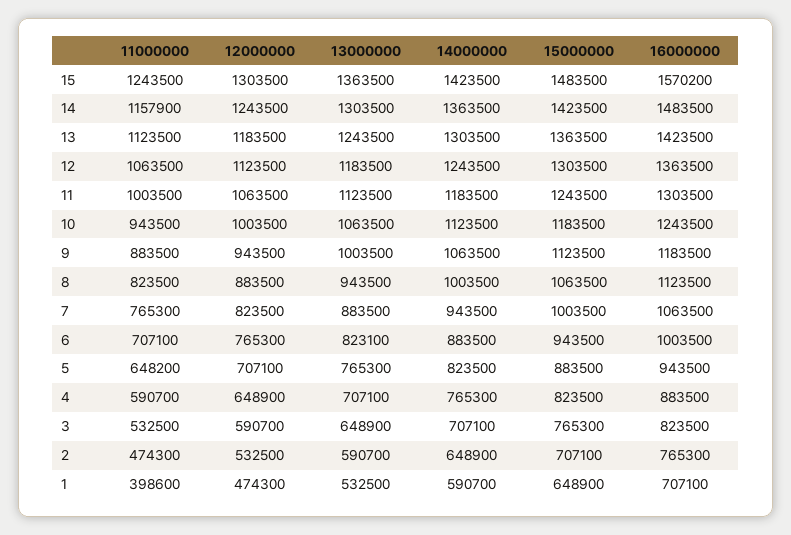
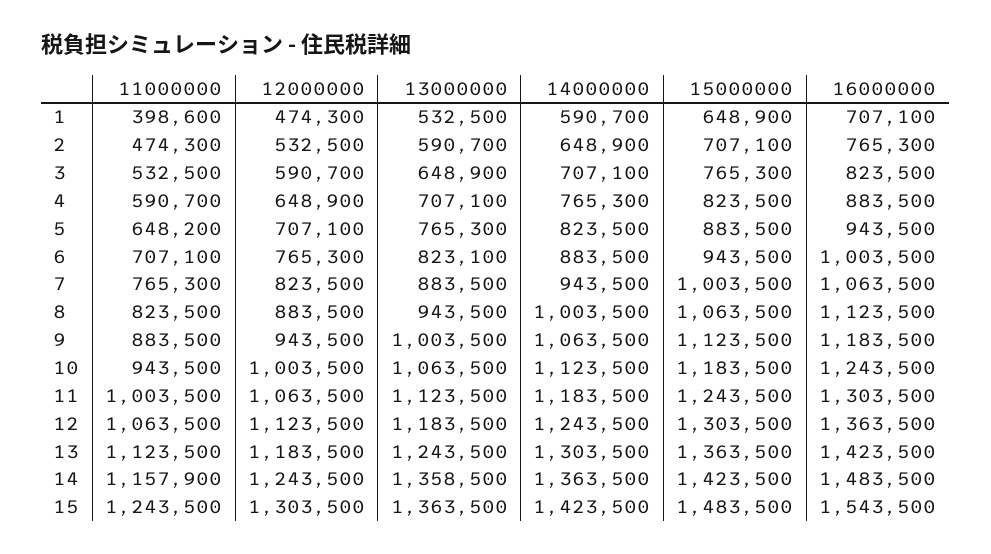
16000000, 15: 1570200 -> 1543500
13000000, 14: 1303500 -> 1358500

